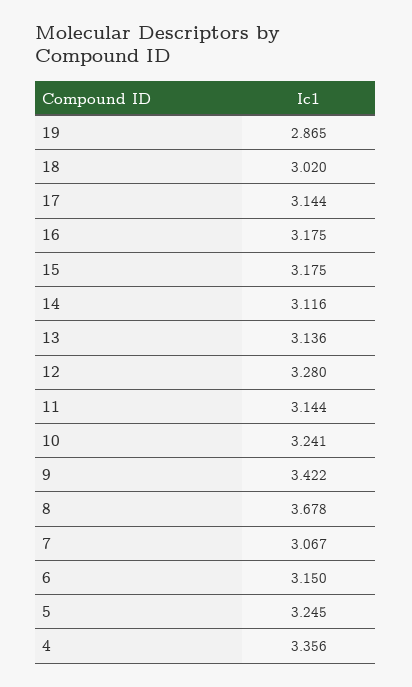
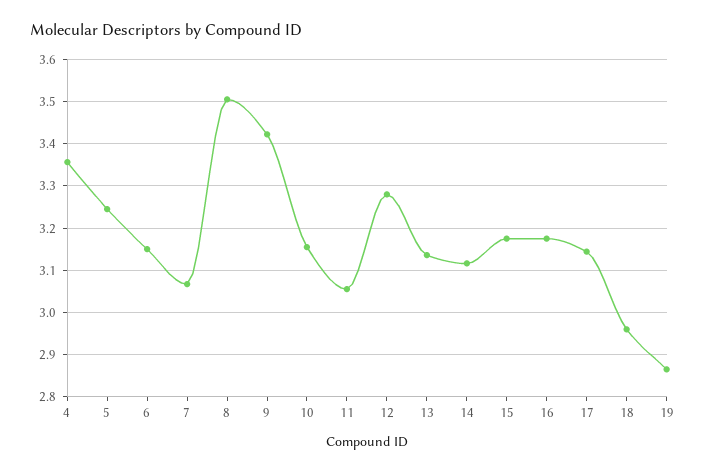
18: 3.02 -> 2.96
11: 3.144 -> 3.06
10: 3.241 -> 3.16
8: 3.678 -> 3.5

